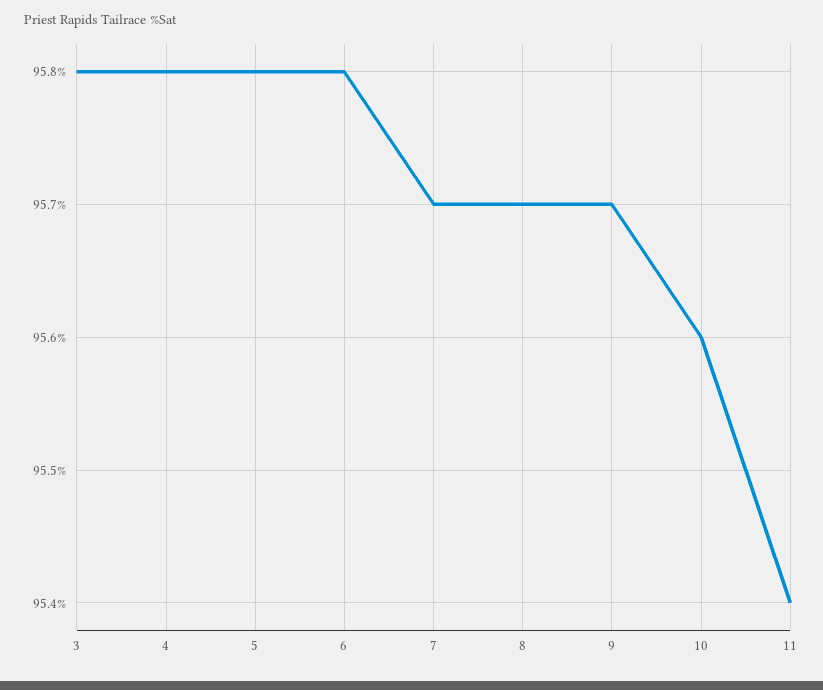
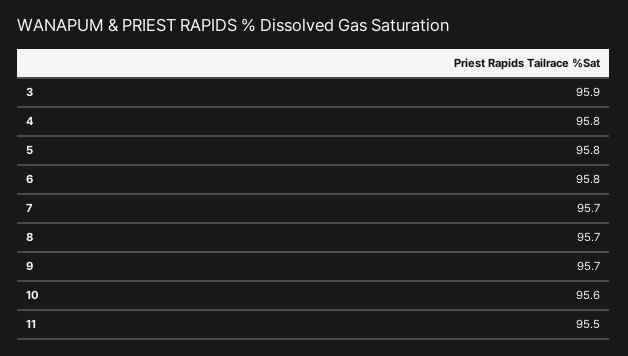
3: 95.8 -> 95.9
11: 95.4 -> 95.5

